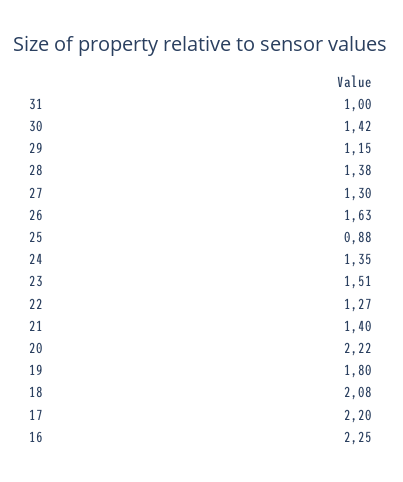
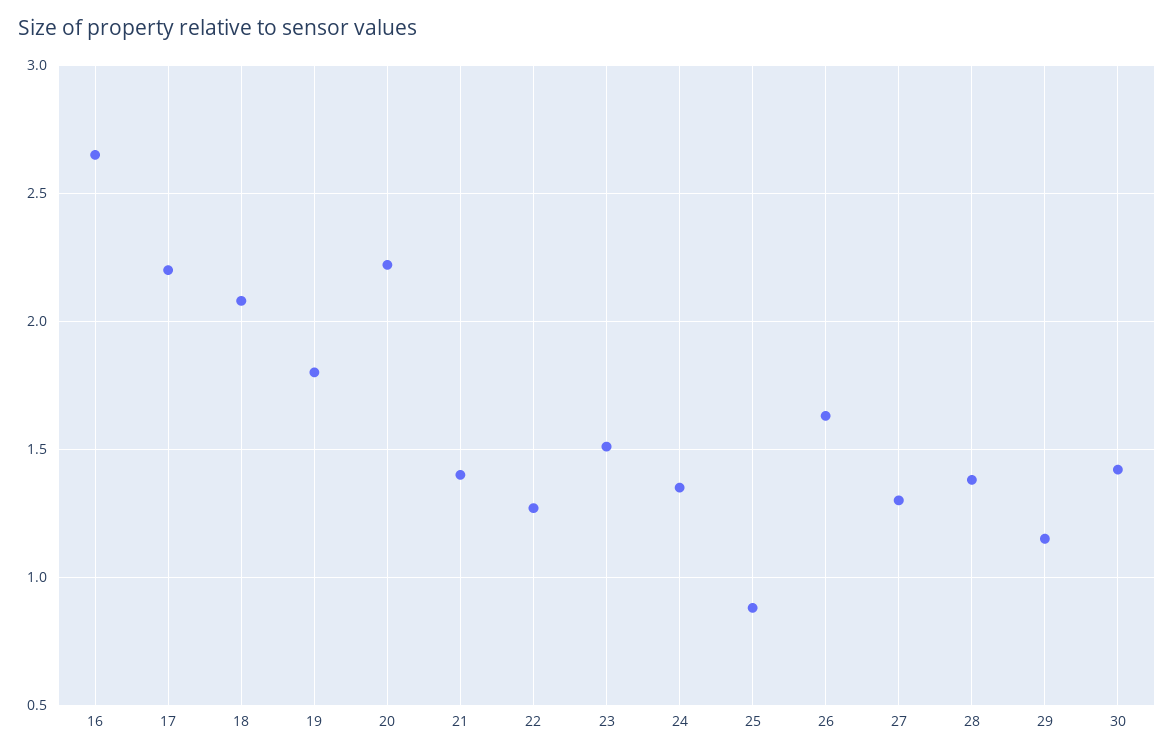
31: 1 -> none
16: 2.25 -> 2.65

